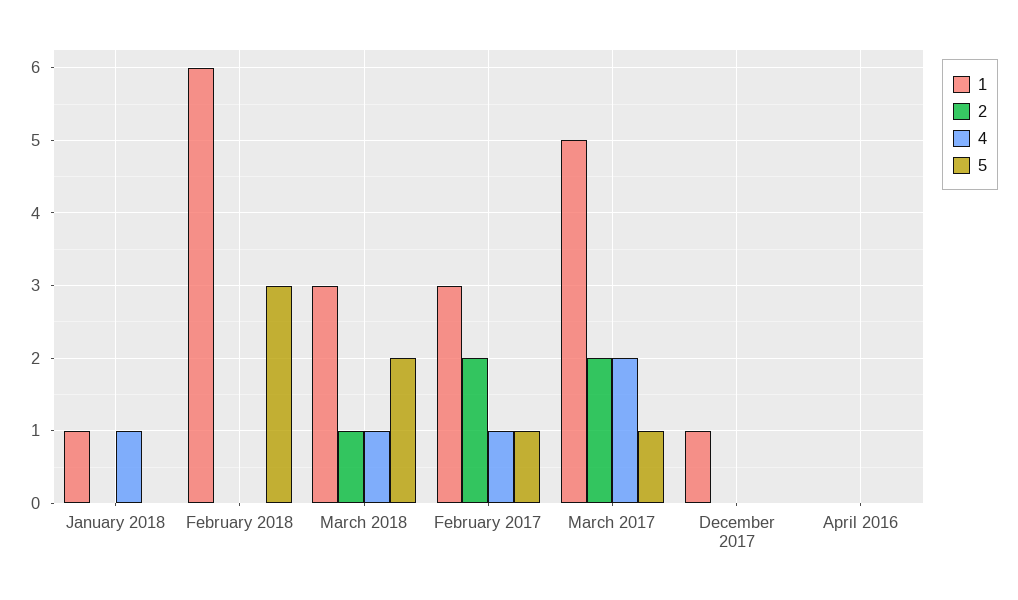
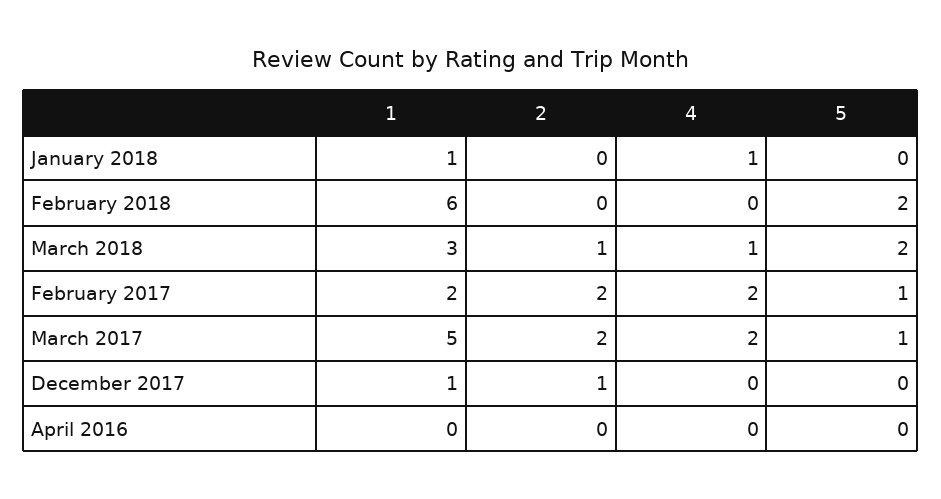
5, February 2018: 3 -> 2
1, February 2017: 3 -> 2
4, February 2017: 1 -> 2
2, December 2017: 0 -> 1

